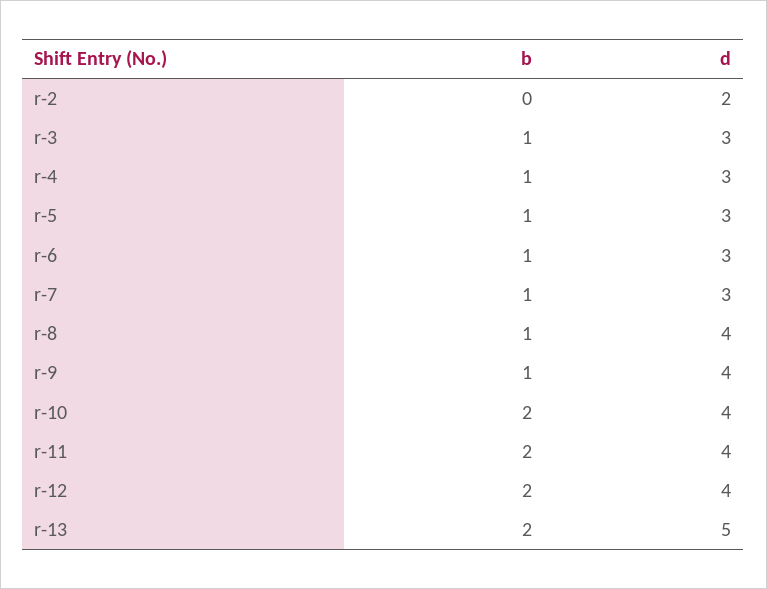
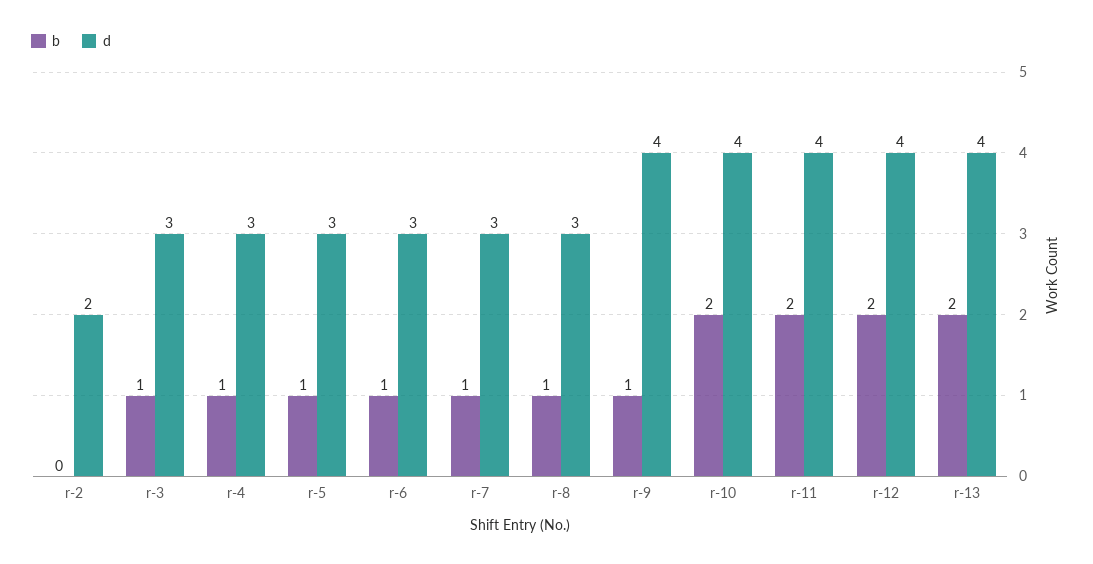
d, r-8: 4 -> 3
d, r-13: 5 -> 4

